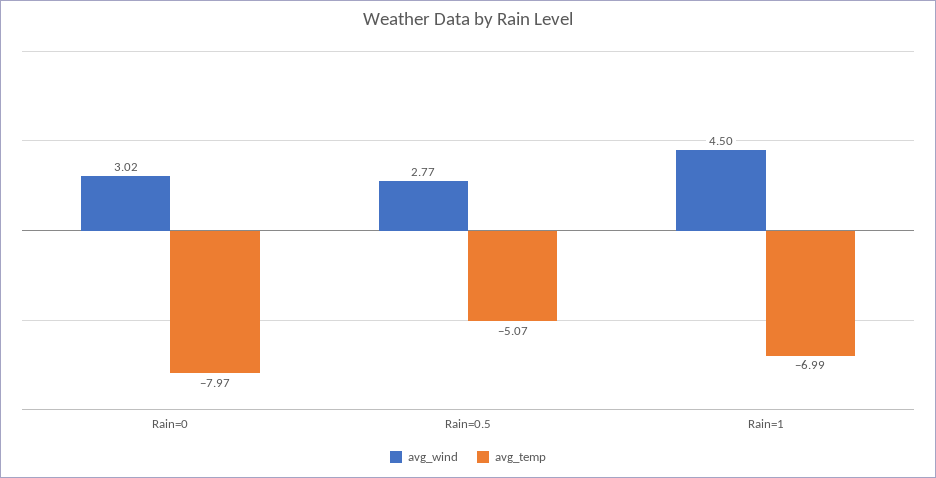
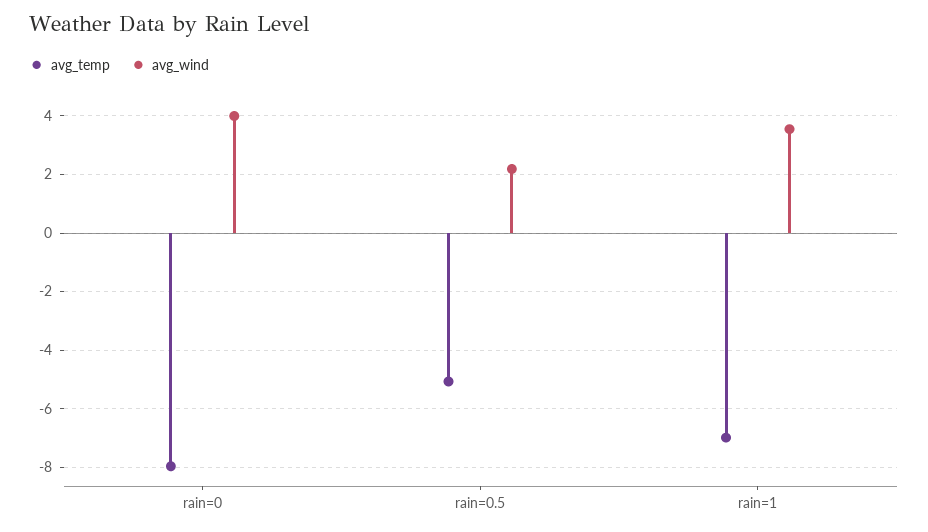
avg_wind, Rain=0: 3.02 -> 4
avg_wind, Rain=0.5: 2.77 -> 2.25
avg_wind, Rain=1: 4.5 -> 3.5

